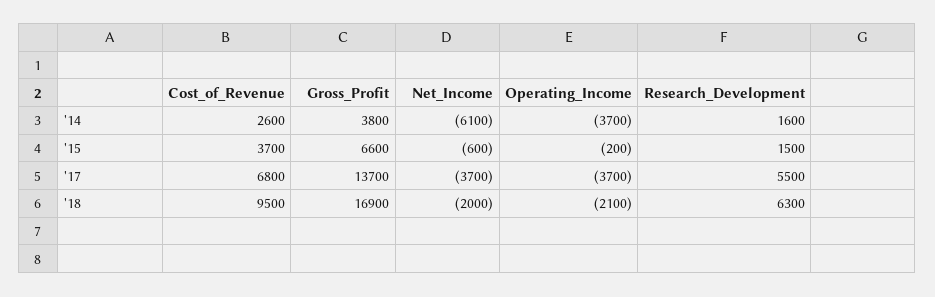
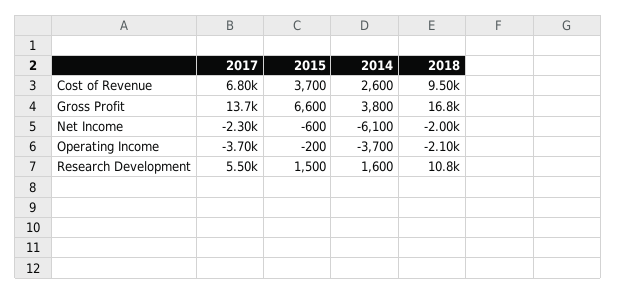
Net_Income, '17: -3700 -> -2300
Gross_Profit, '18: 16900 -> 16800
Research_Development, '18: 6300 -> 10800

